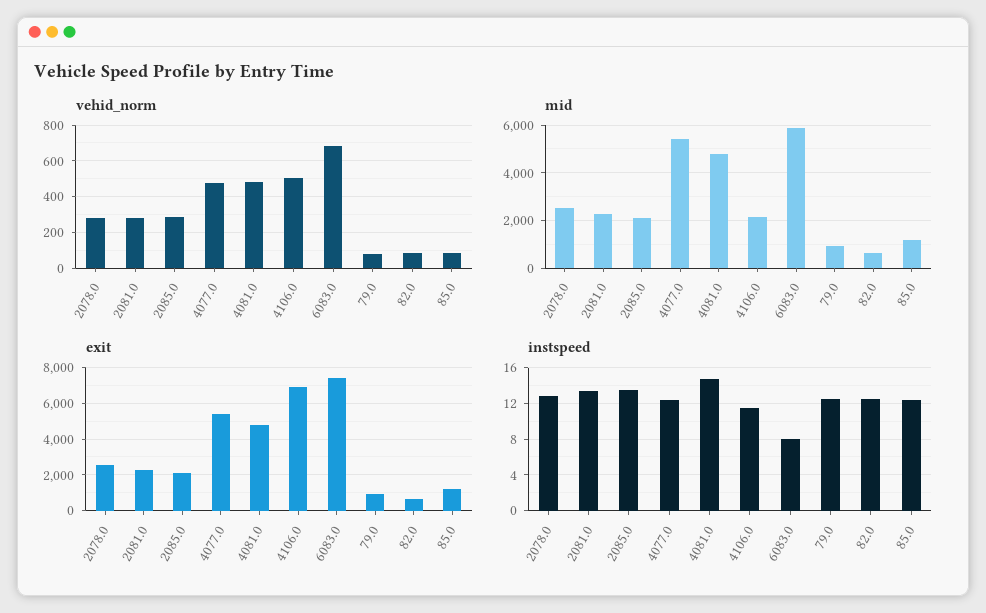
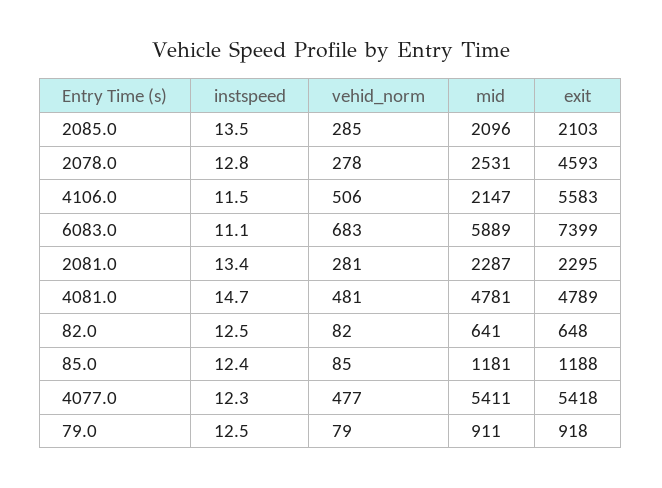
exit, 2078.0: 2500 -> 4593
exit, 4106.0: 7000 -> 5583
instspeed, 6083.0: 8 -> 11.1

